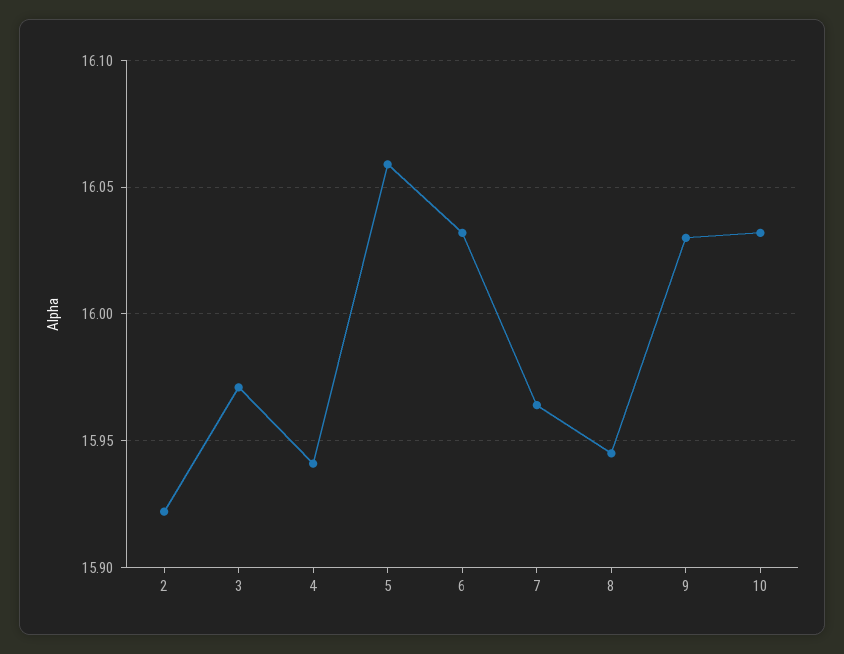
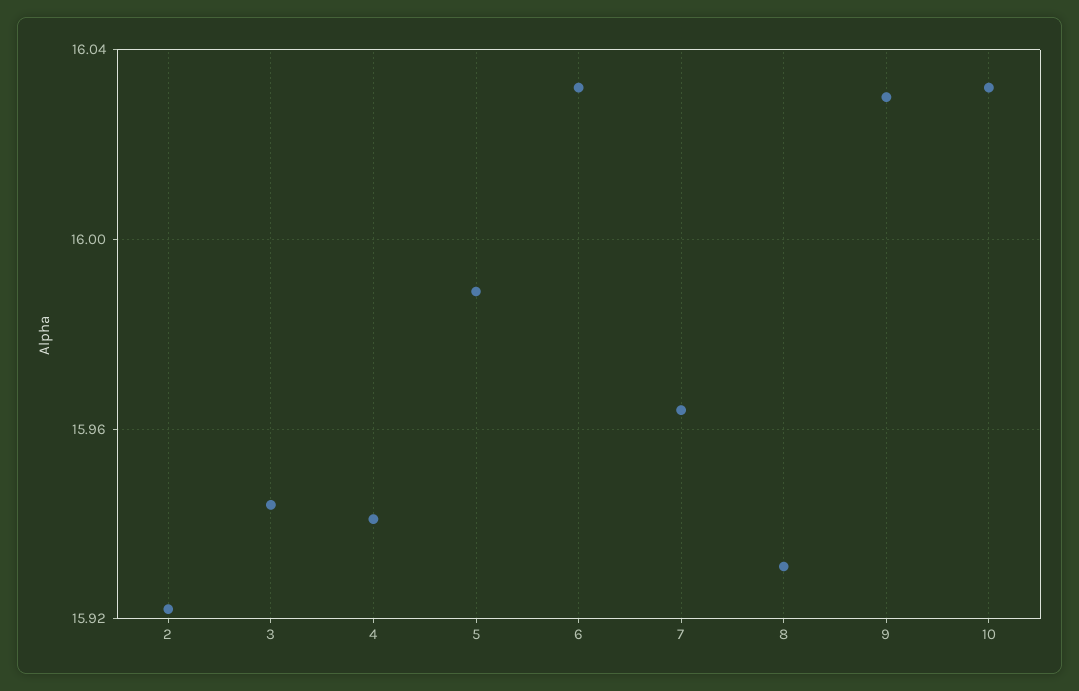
3: 15.97 -> 15.945
5: 16.06 -> 15.99
8: 15.945 -> 15.93

